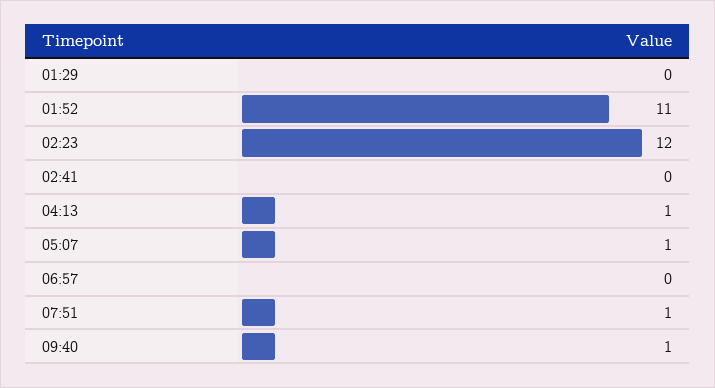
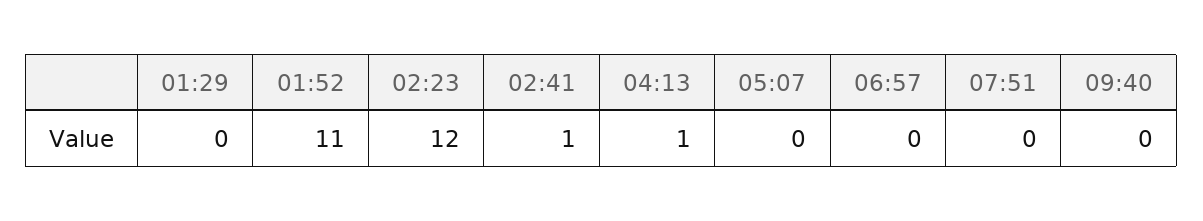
02:41: 0 -> 1
05:07: 1 -> 0
07:51: 1 -> 0
09:40: 1 -> 0

